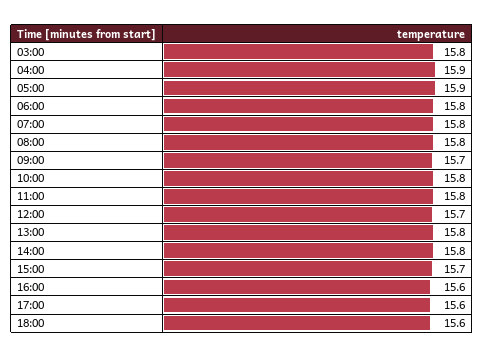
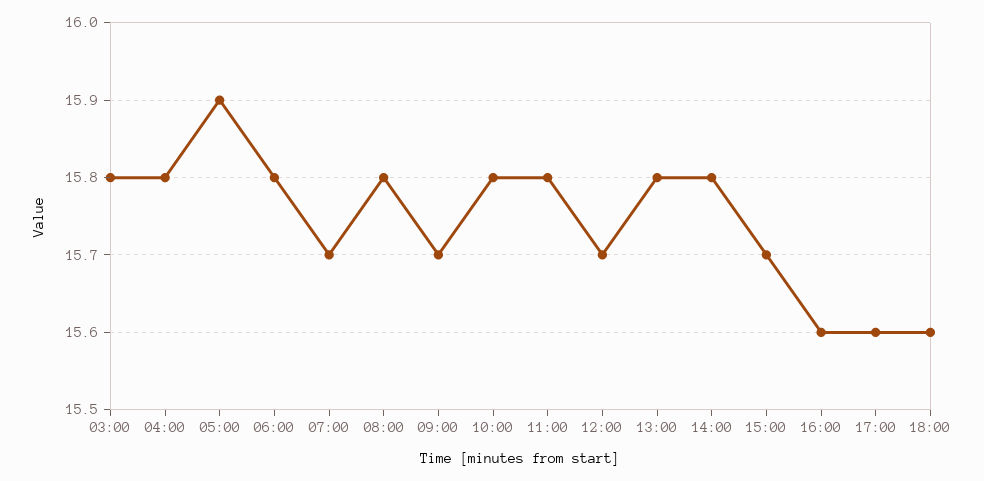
04:00: 15.9 -> 15.8
07:00: 15.8 -> 15.7

